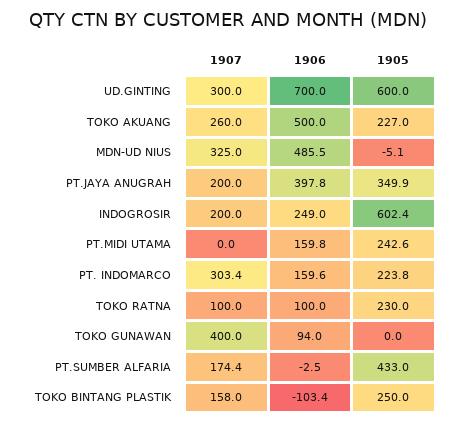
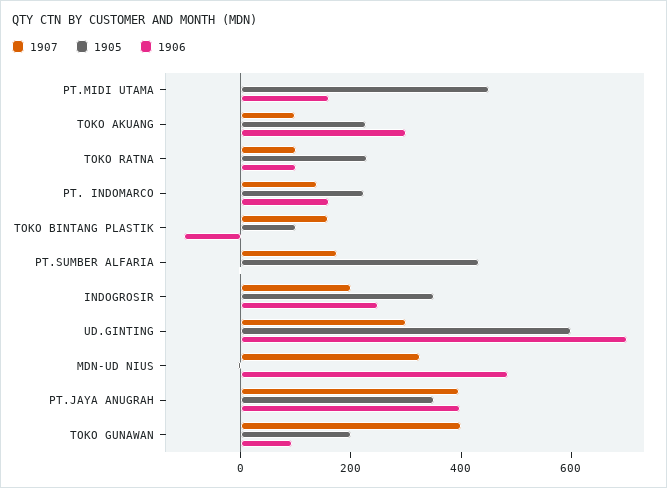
1907, TOKO AKUANG: 260 -> 100
1906, TOKO AKUANG: 500 -> 300
1907, PT.JAYA ANUGRAH: 200 -> 400
1905, INDOGROSIR: 602.4 -> 350
1905, PT.MIDI UTAMA: 242.6 -> 450
1907, PT. INDOMARCO: 303.4 -> 150
1905, TOKO GUNAWAN: 0 -> 200
1905, TOKO BINTANG PLASTIK: 250 -> 100

